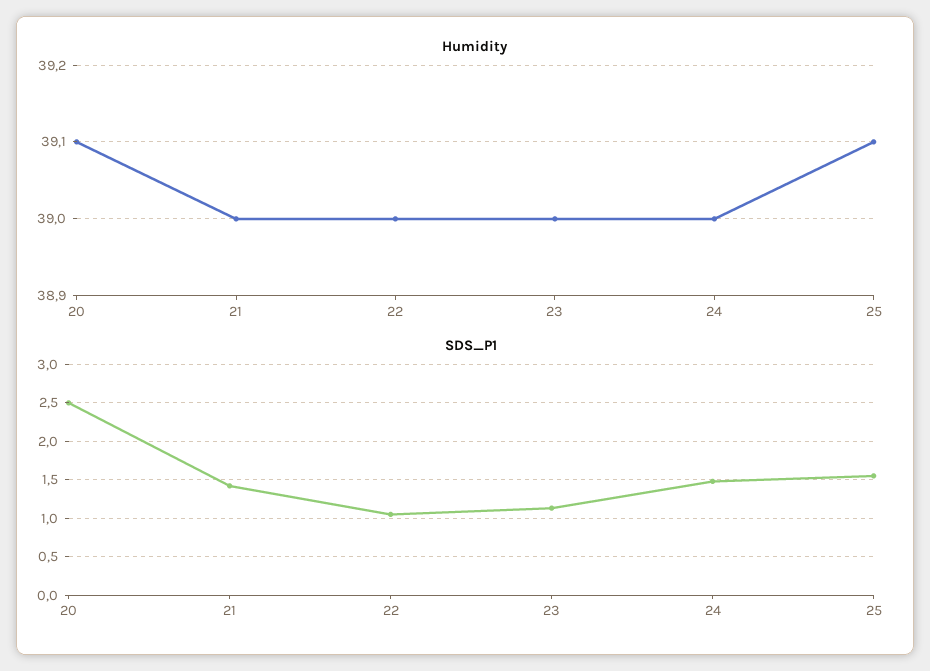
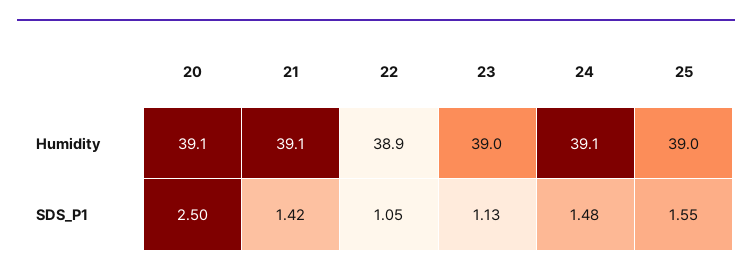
Humidity, 21: 39 -> 39.1
Humidity, 22: 39 -> 38.9
Humidity, 24: 39 -> 39.1
Humidity, 25: 39.1 -> 39

